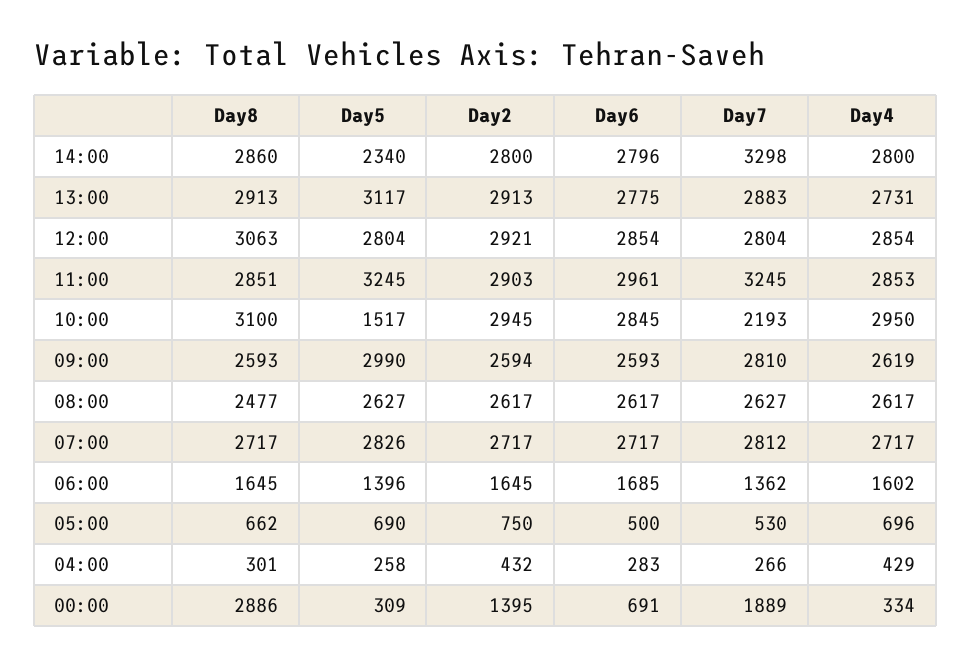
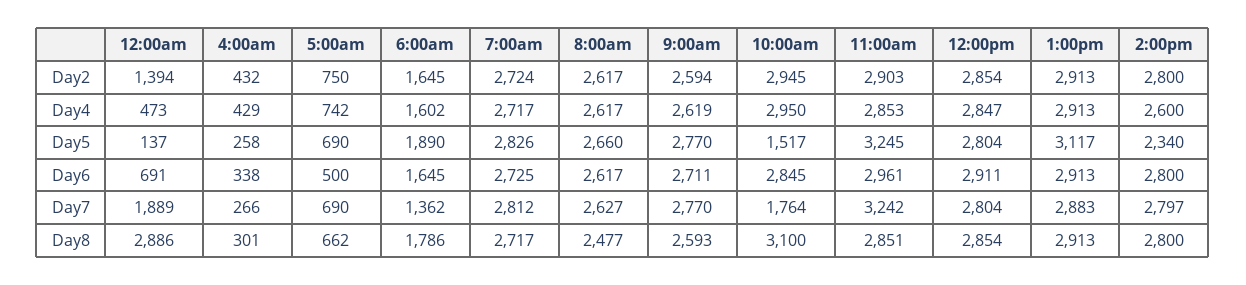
Day8, 14:00: 2860 -> 2800
Day6, 14:00: 2796 -> 2800
Day7, 14:00: 3298 -> 2797
Day4, 14:00: 2800 -> 2600
Day6, 13:00: 2775 -> 2913
Day4, 13:00: 2731 -> 2913
Day8, 12:00: 3063 -> 2854
Day2, 12:00: 2921 -> 2854
Day6, 12:00: 2854 -> 2911
Day4, 12:00: 2854 -> 2847
Day7, 11:00: 3245 -> 3242
Day7, 10:00: 2193 -> 1764
Day5, 09:00: 2990 -> 2770
Day6, 09:00: 2593 -> 2711
Day7, 09:00: 2810 -> 2770
Day5, 08:00: 2627 -> 2660
Day2, 07:00: 2717 -> 2724
Day6, 07:00: 2717 -> 2725
Day8, 06:00: 1645 -> 1786
Day5, 06:00: 1396 -> 1890
Day6, 06:00: 1685 -> 1645
Day7, 05:00: 530 -> 690
Day4, 05:00: 696 -> 742
Day6, 04:00: 283 -> 338
Day5, 00:00: 309 -> 137
Day2, 00:00: 1395 -> 1394
Day4, 00:00: 334 -> 473

